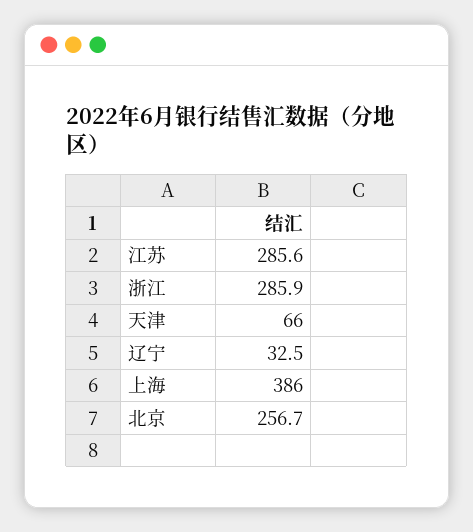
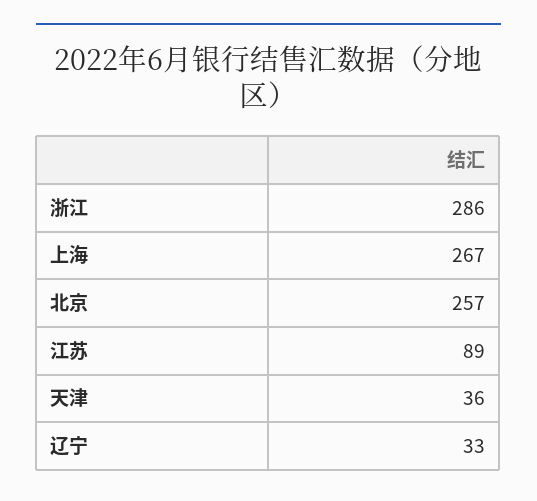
江苏: 285.6 -> 89
天津: 66 -> 36
上海: 386 -> 267

